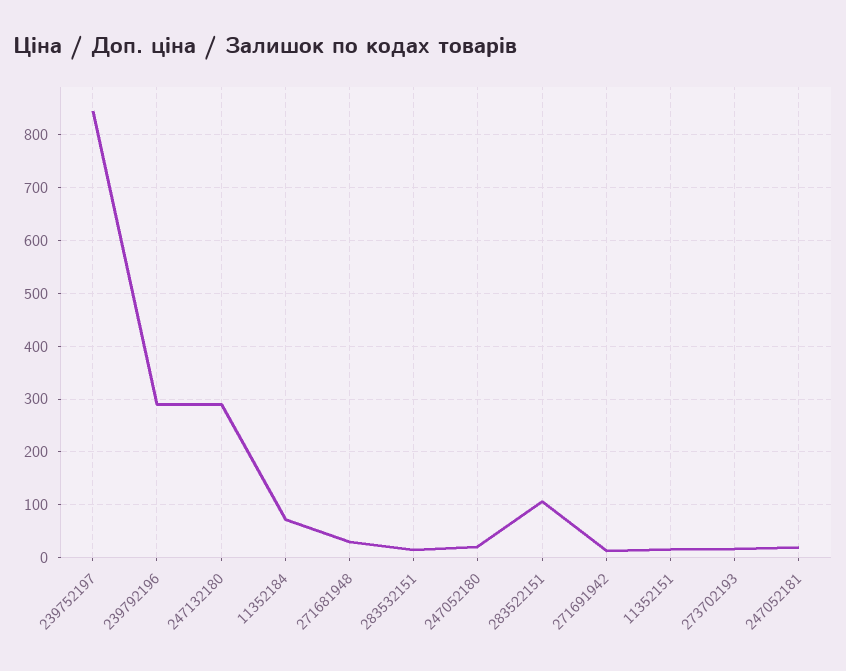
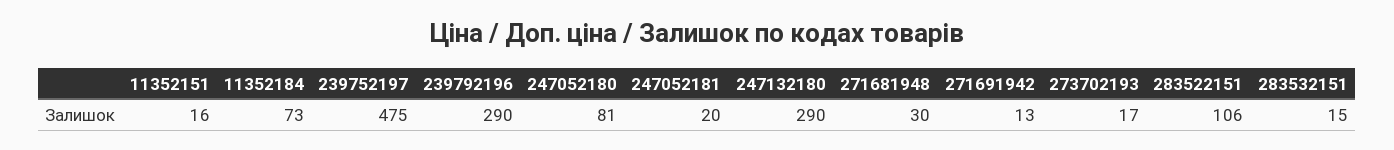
239752197: 840 -> 475
247052180: 20 -> 81

